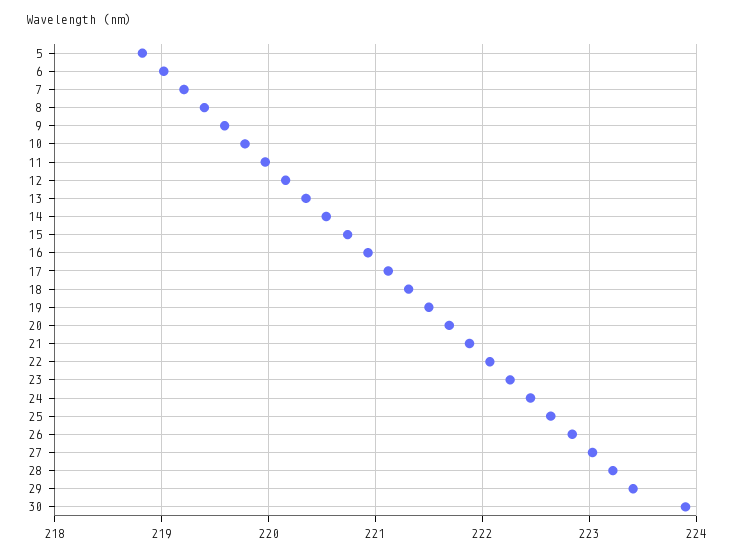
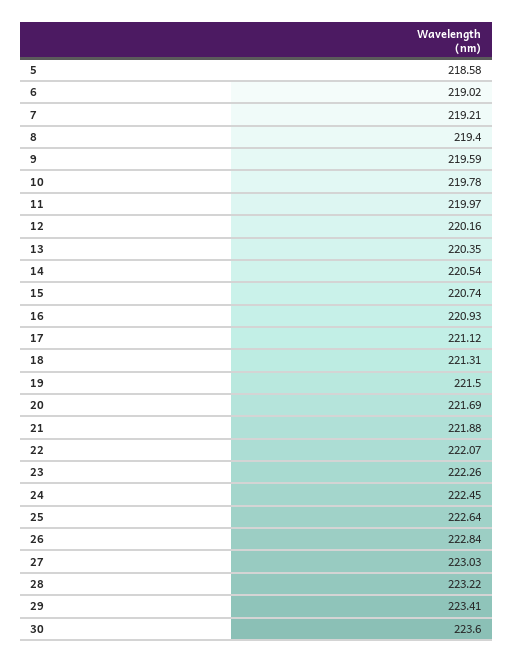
5: 218.8 -> 218.58
30: 223.9 -> 223.6

